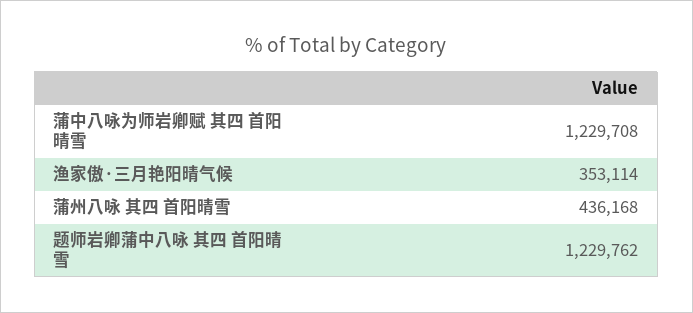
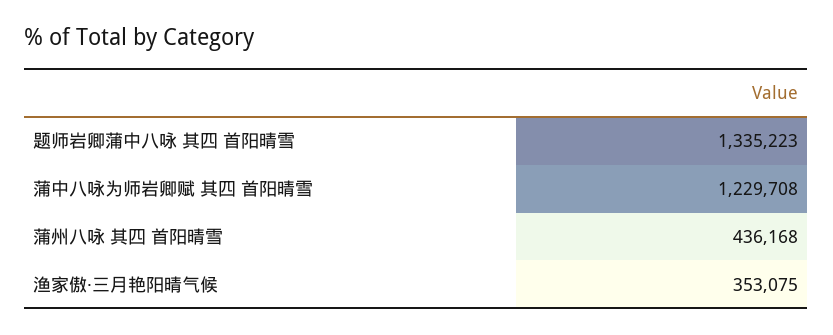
渔家傲·三月艳阳晴气候: 353114 -> 353075
题师岩卿蒲中八咏 其四 首阳晴雪: 1229762 -> 1335223

